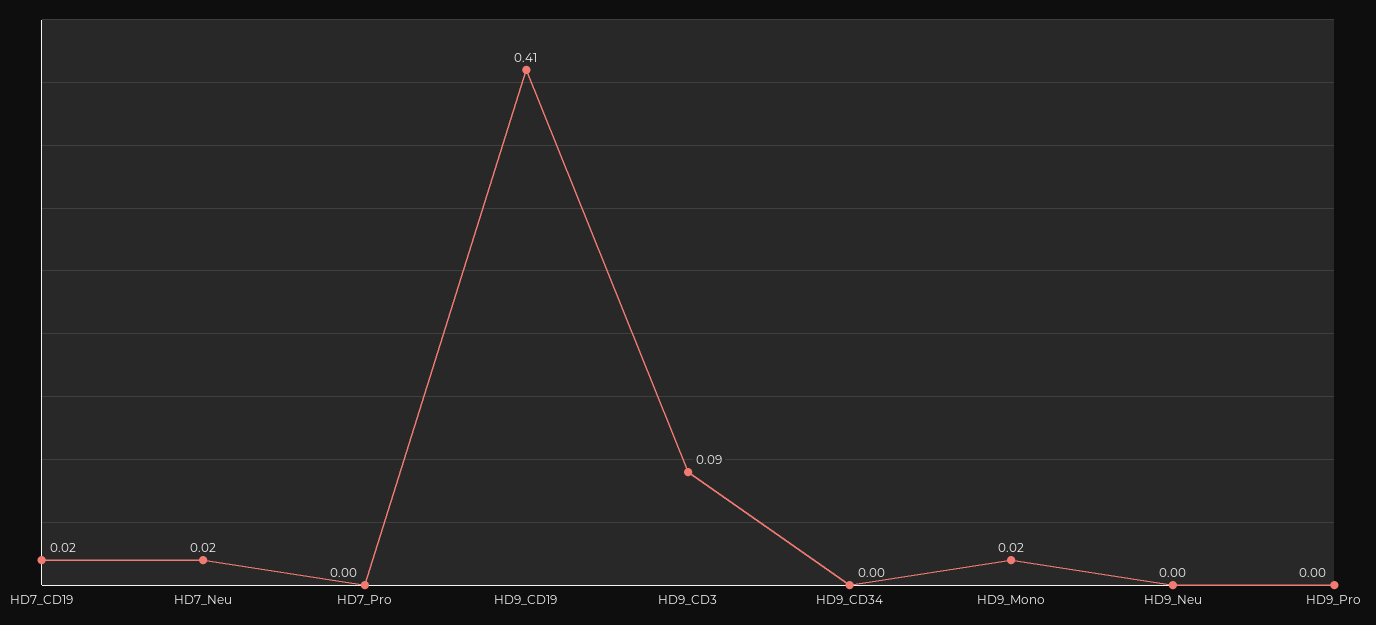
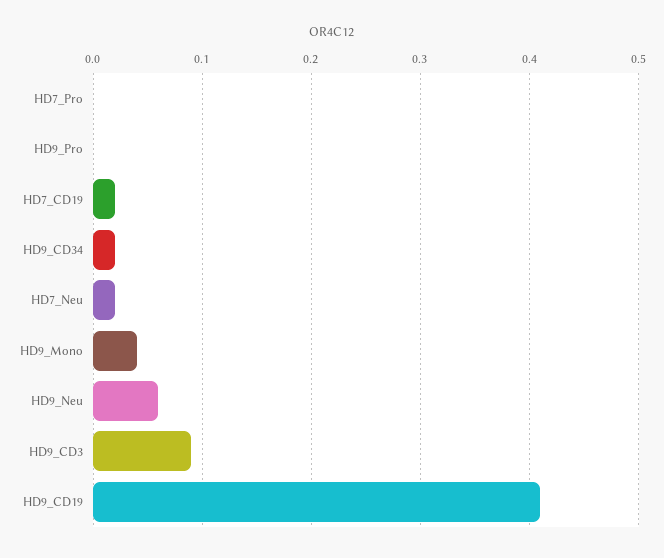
HD9_CD34: 0 -> 0.02
HD9_Mono: 0.02 -> 0.04
HD9_Neu: 0 -> 0.06

